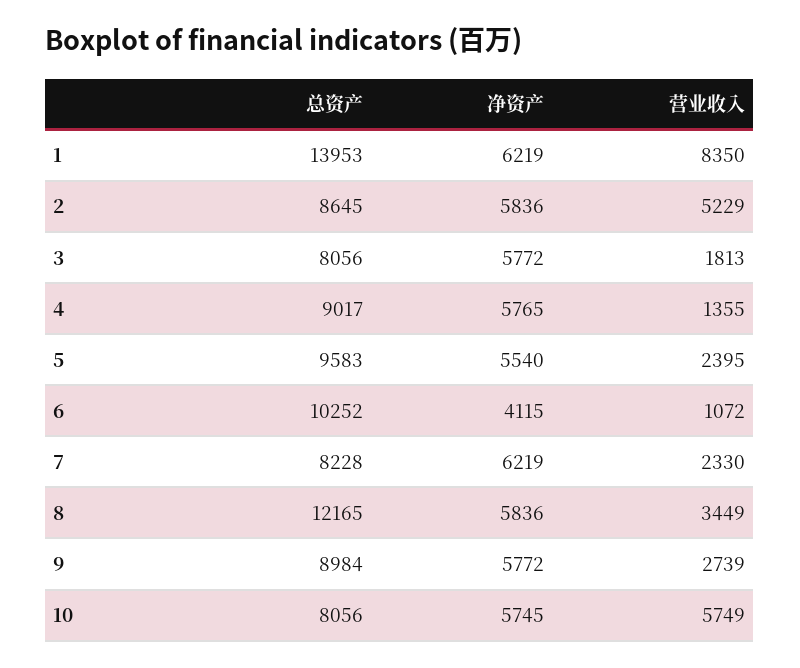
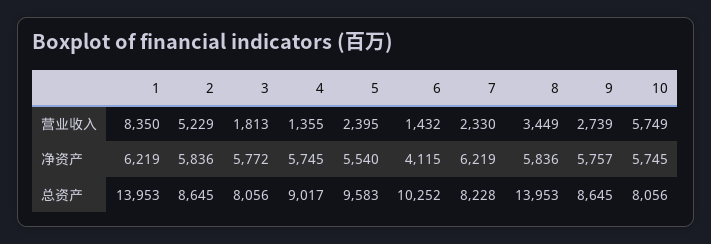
净资产, 4: 5765 -> 5745
营业收入, 6: 1072 -> 1432
总资产, 8: 12165 -> 13953
总资产, 9: 8984 -> 8645
净资产, 9: 5772 -> 5757

